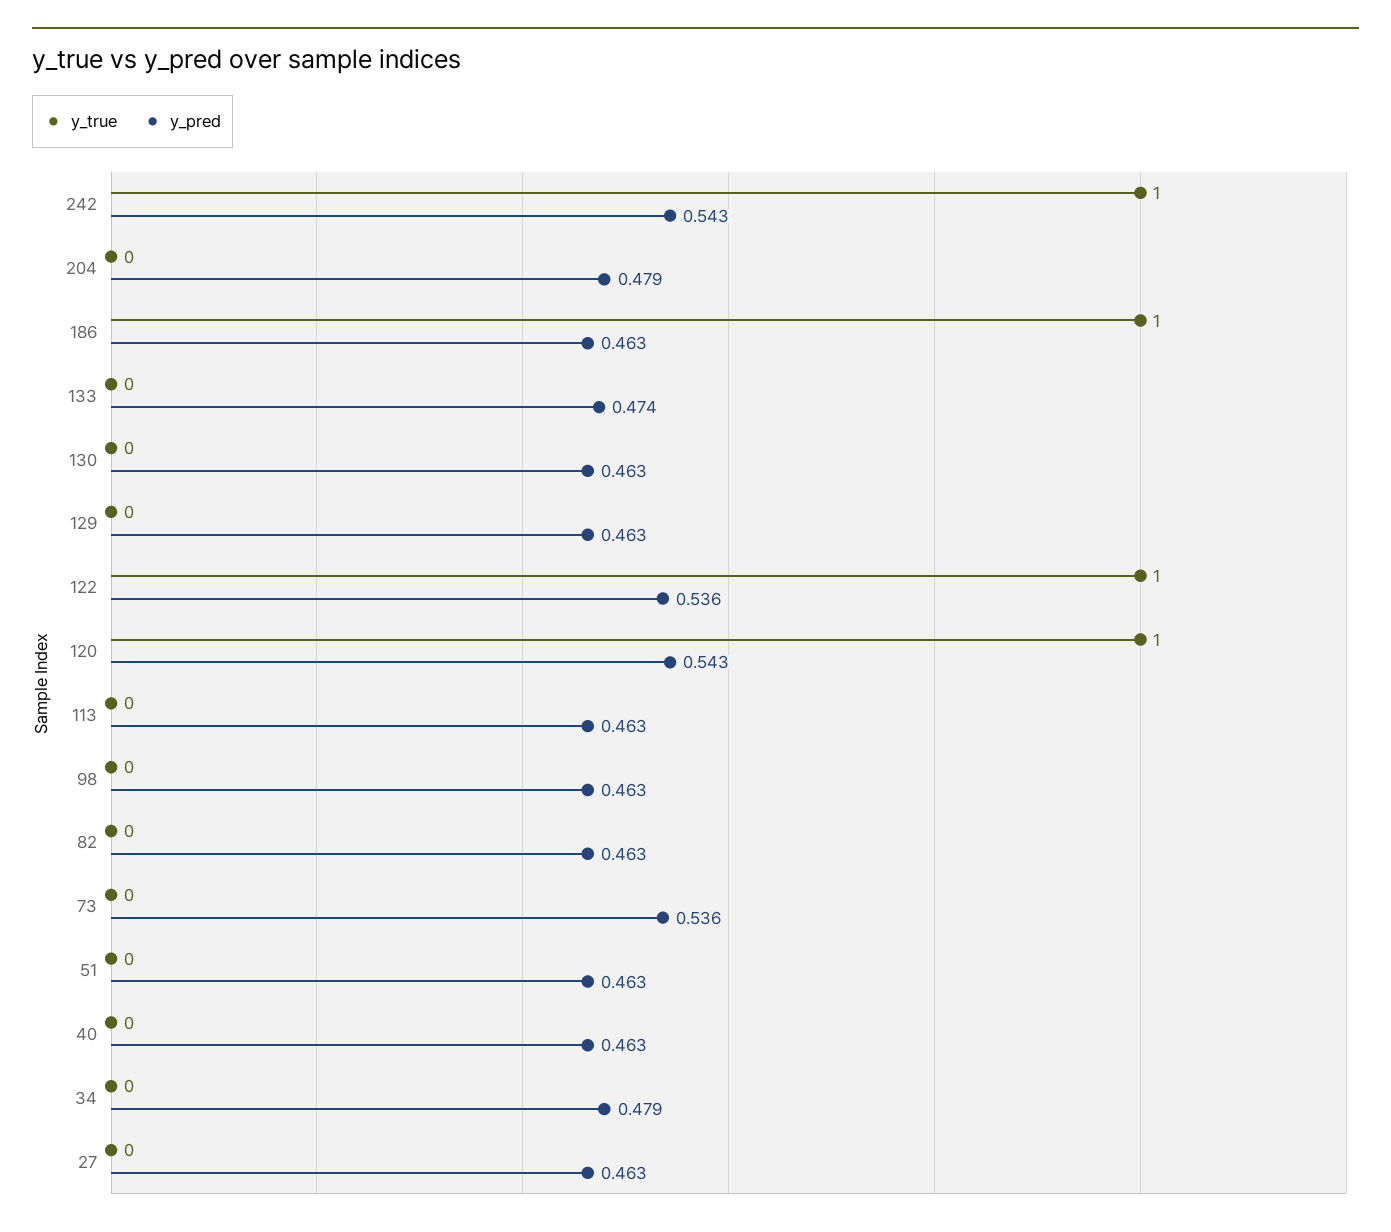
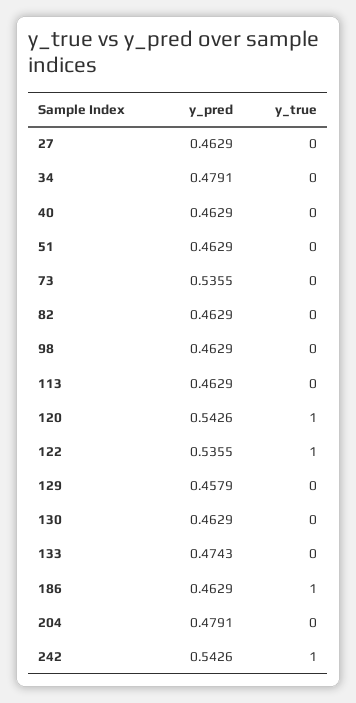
y_pred, 129: 0.463 -> 0.4579

